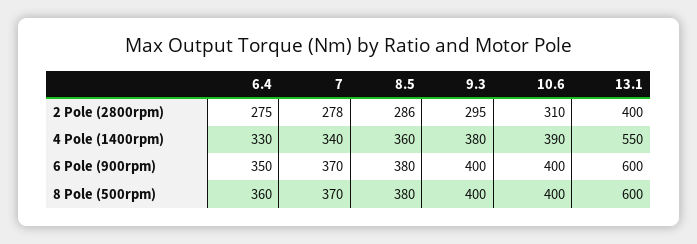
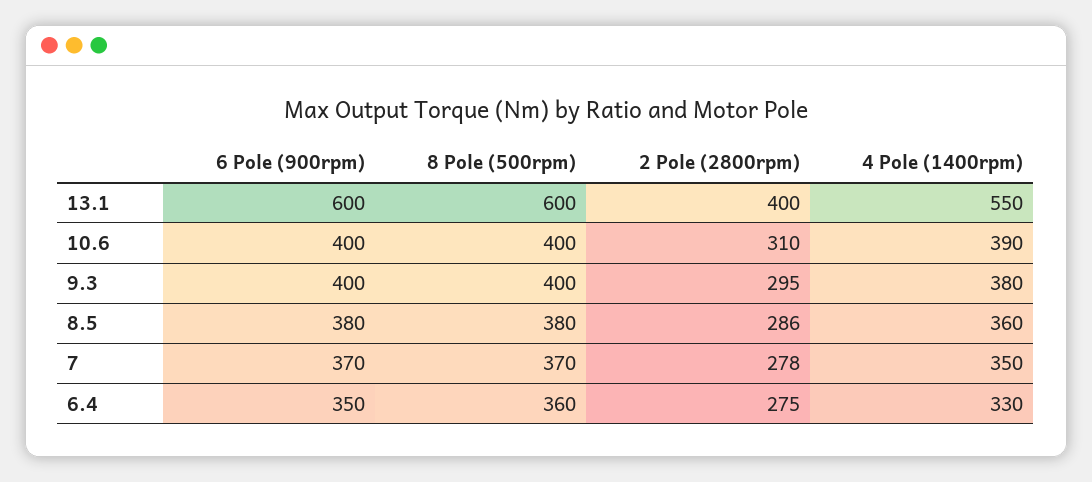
7, 4 Pole (1400rpm): 340 -> 350

